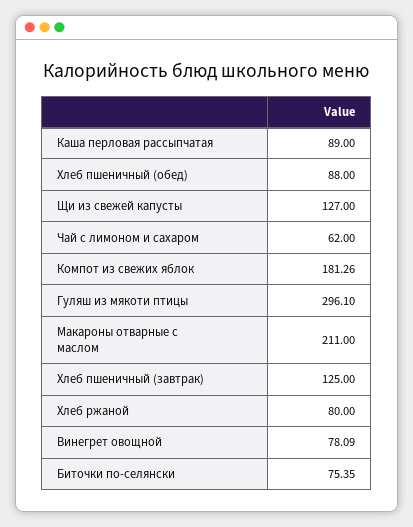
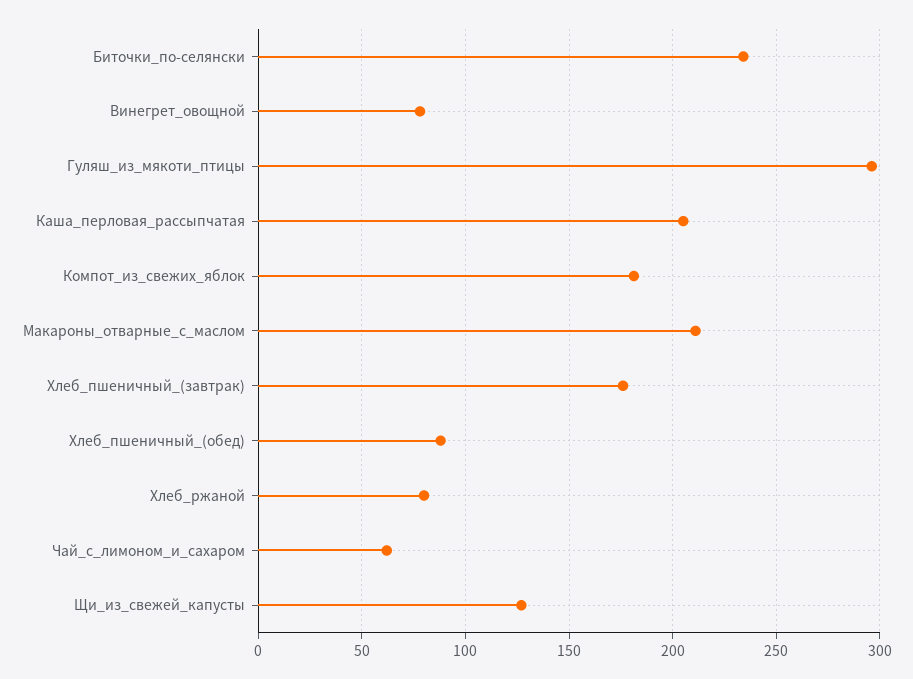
Каша перловая рассыпчатая: 89 -> 205
Хлеб пшеничный (завтрак): 125 -> 175
Биточки по-селянски: 75.35 -> 235

